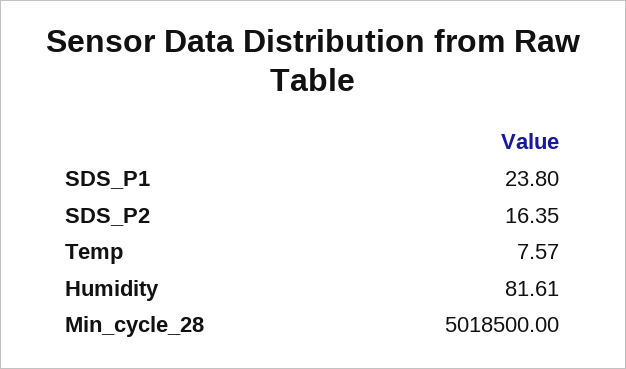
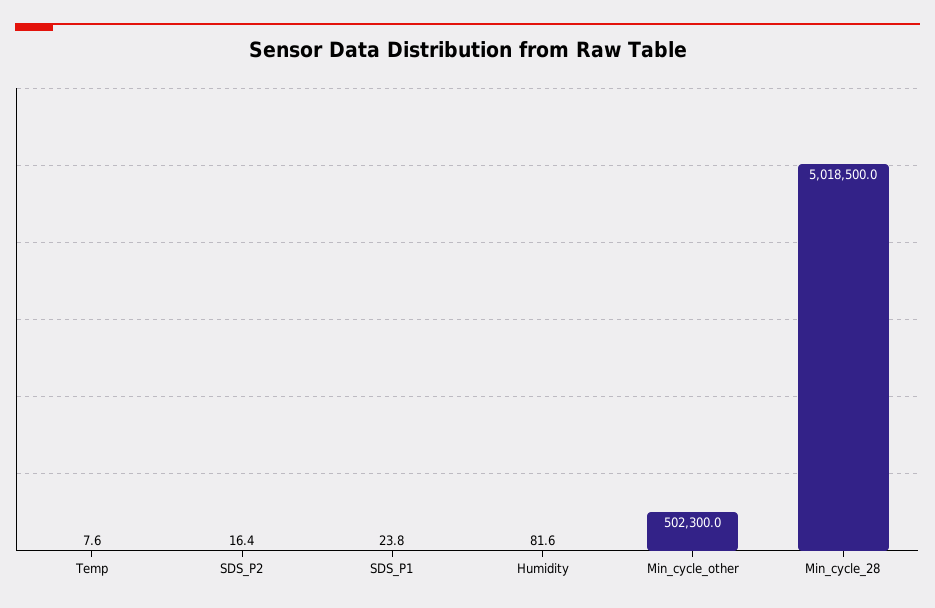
Min_cycle_other: none -> 502300

